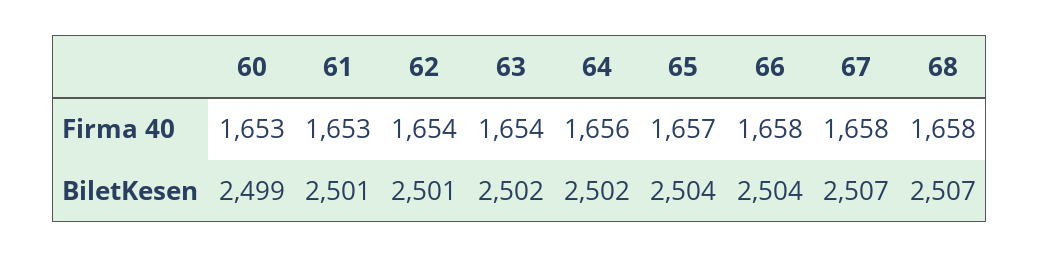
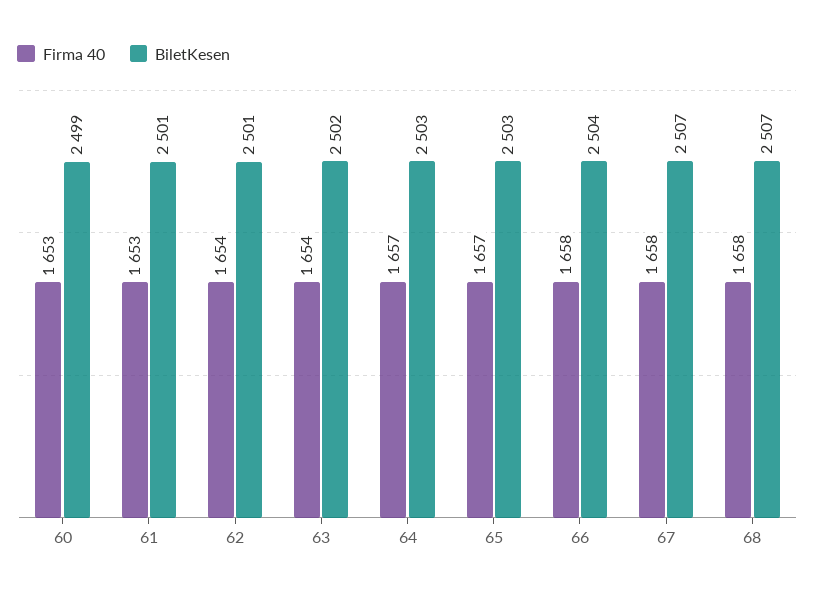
Firma 40, 64: 1656 -> 1657
BiletKesen, 64: 2502 -> 2503
BiletKesen, 65: 2504 -> 2503

